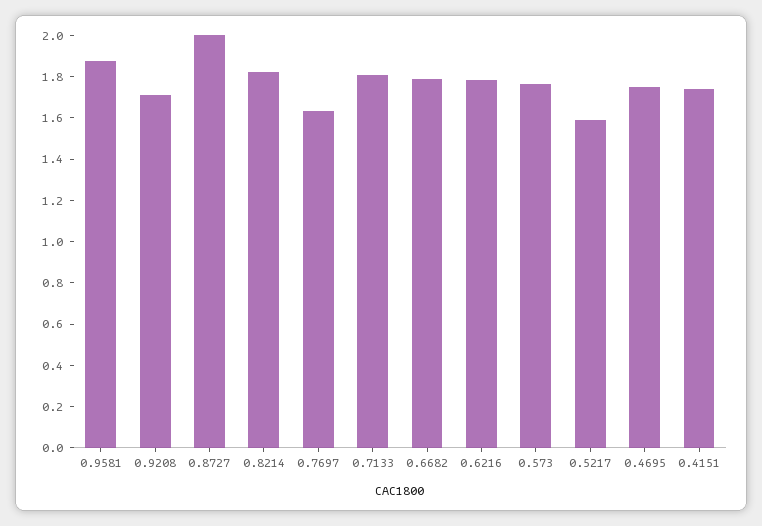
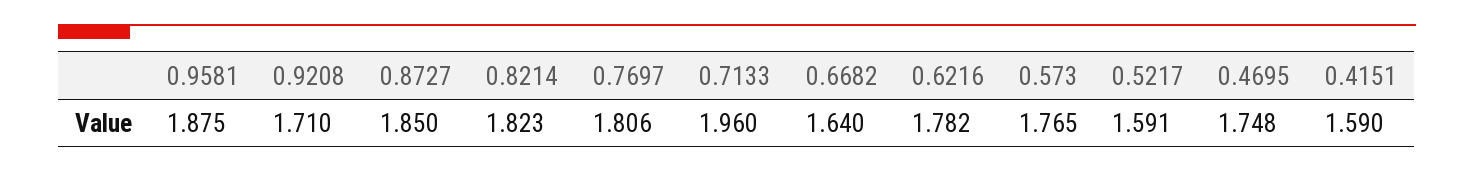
0.8727: 2 -> 1.85
0.7697: 1.65 -> 1.806
0.7133: 1.8 -> 1.96
0.6682: 1.8 -> 1.64
0.4151: 1.75 -> 1.59

